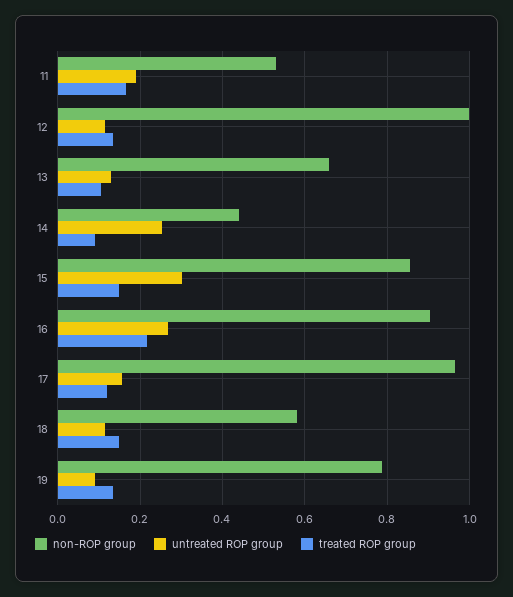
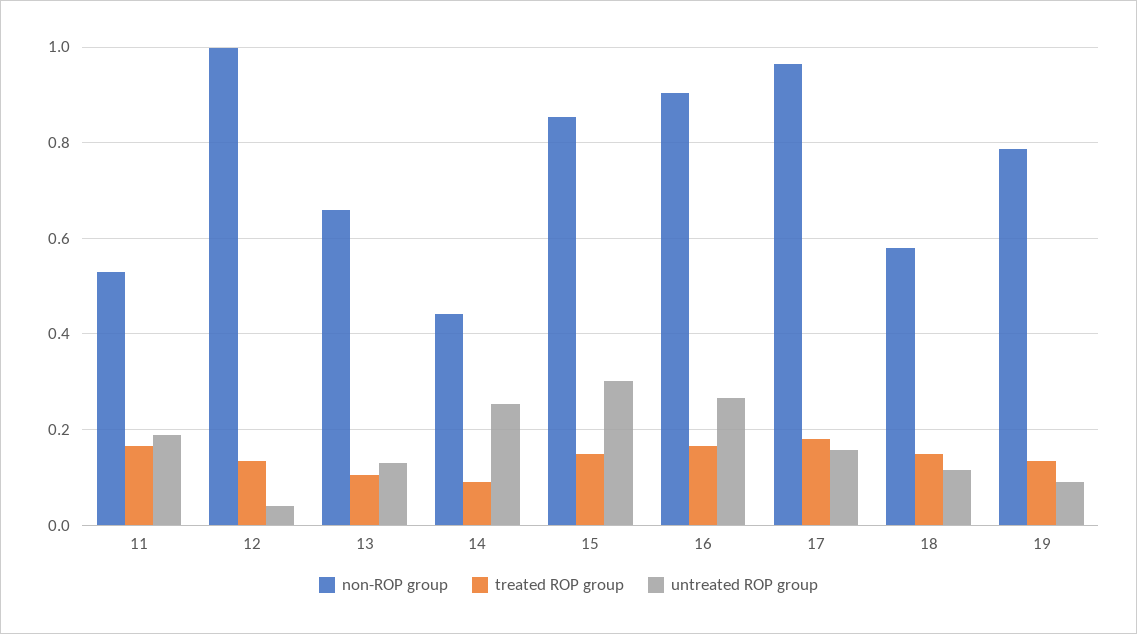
untreated ROP group, 12: 0.12 -> 0.04
treated ROP group, 16: 0.22 -> 0.16
treated ROP group, 17: 0.12 -> 0.18

